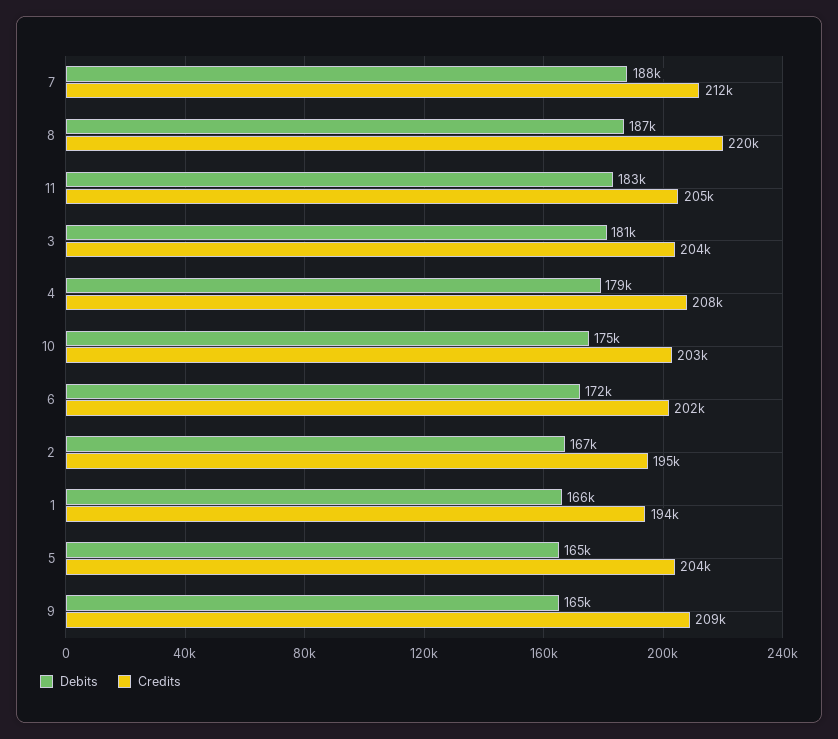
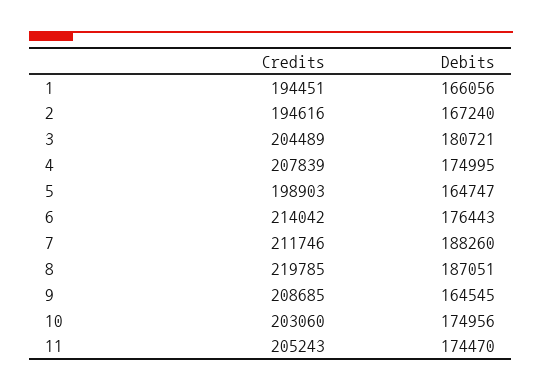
Debits, 11: 183000 -> 174470
Debits, 4: 179000 -> 174995
Debits, 6: 172000 -> 176443
Credits, 6: 202000 -> 214042
Credits, 5: 204000 -> 198903

